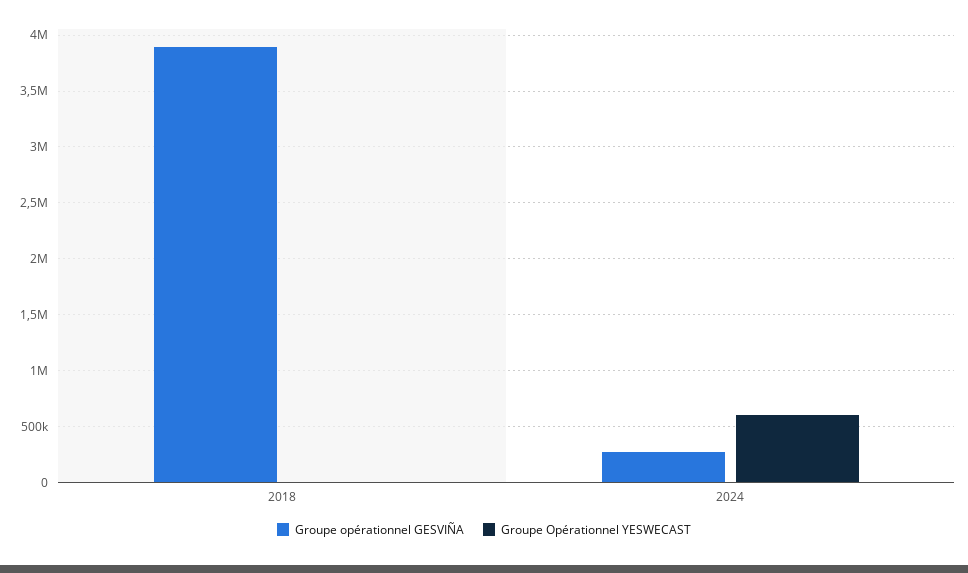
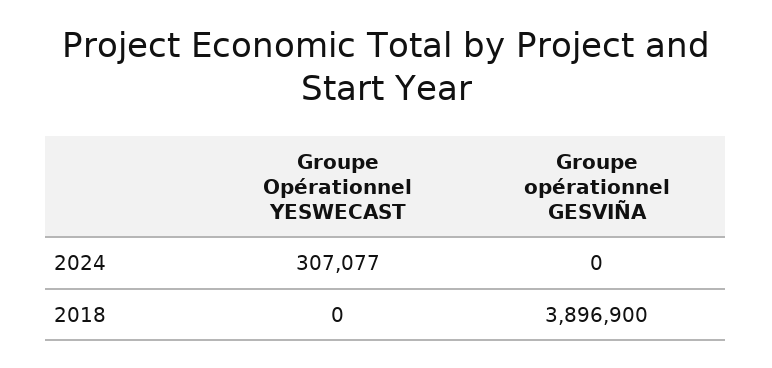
Groupe opérationnel GESVIÑA, 2024: 300000 -> 0
Groupe Opérationnel YESWECAST, 2024: 600000 -> 307077

